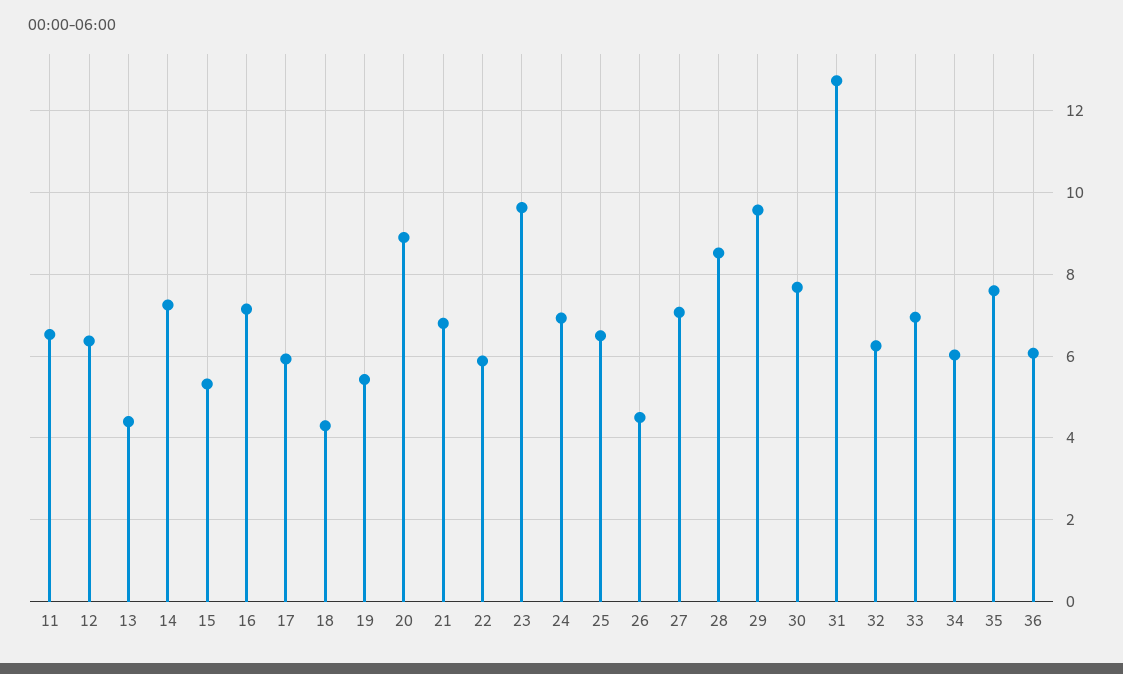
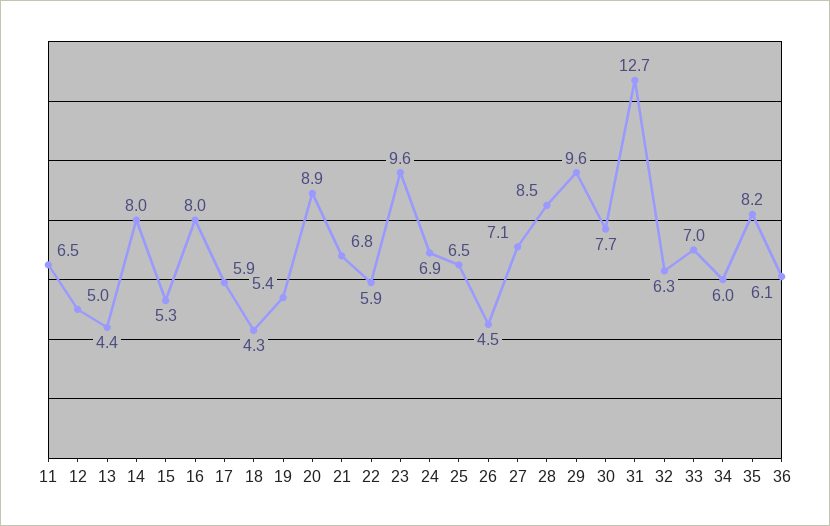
12: 6.4 -> 5
14: 7.2 -> 8
16: 7.2 -> 8
35: 7.6 -> 8.2

